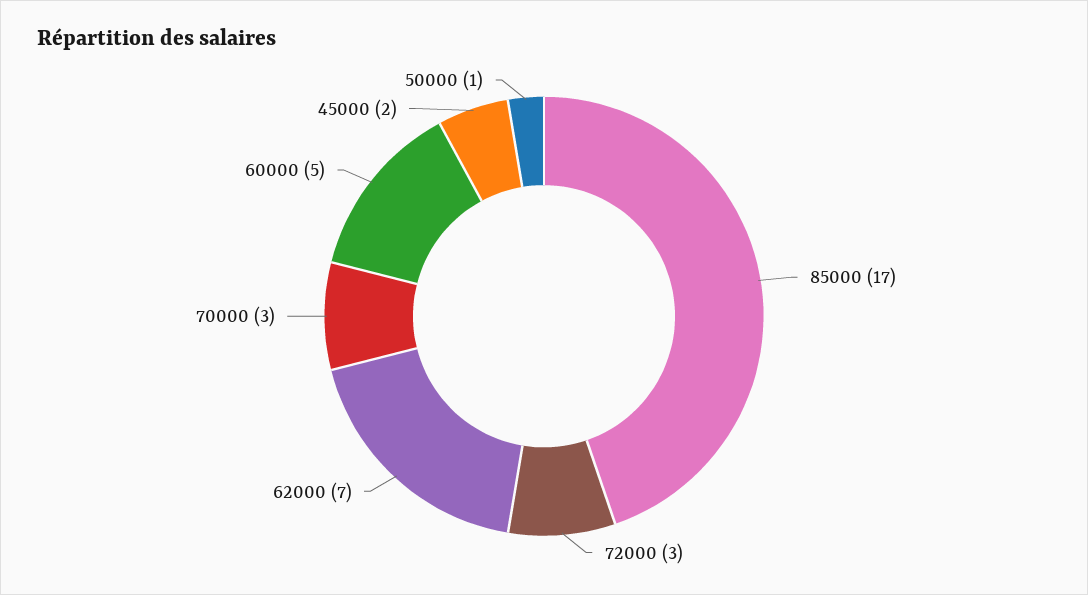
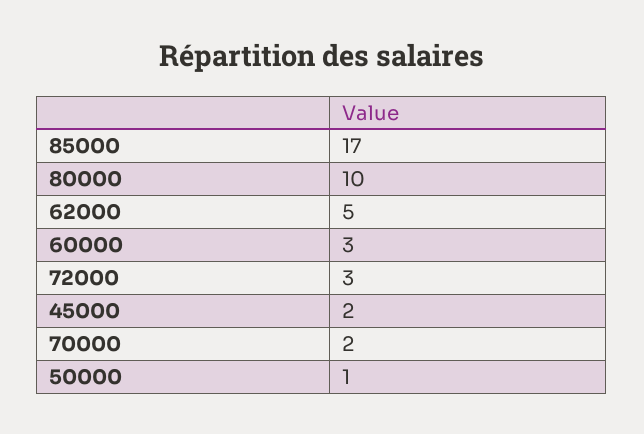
62000: 7 -> 5
70000: 3 -> 2
60000: 5 -> 3
80000: none -> 10

